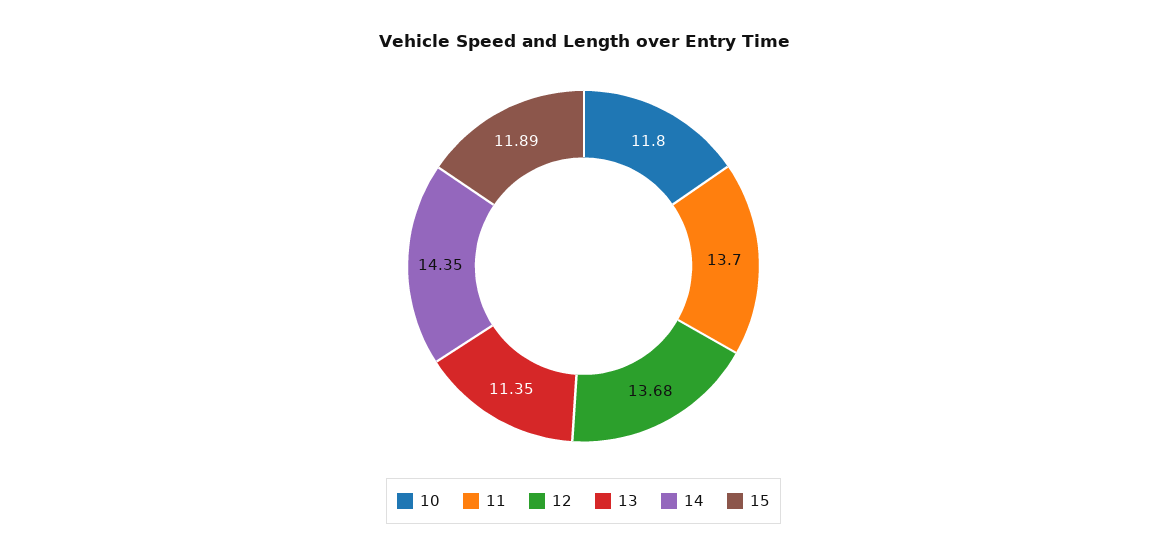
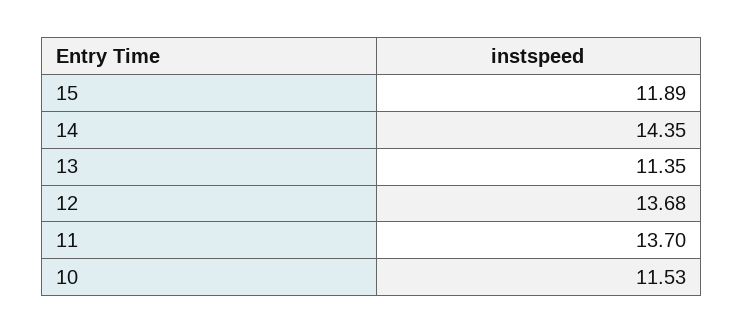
10: 11.8 -> 11.53

